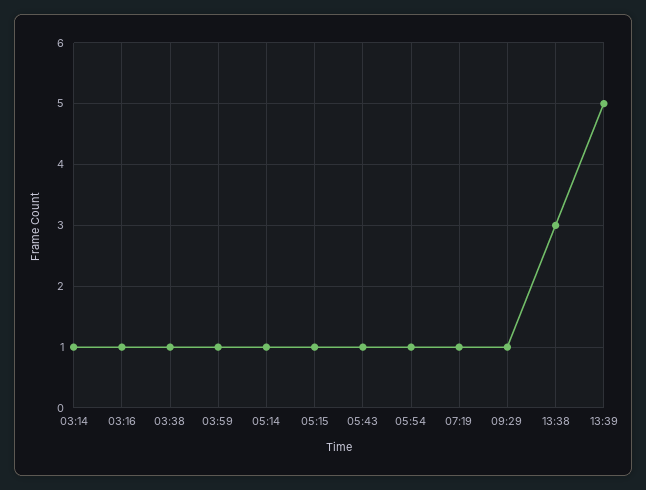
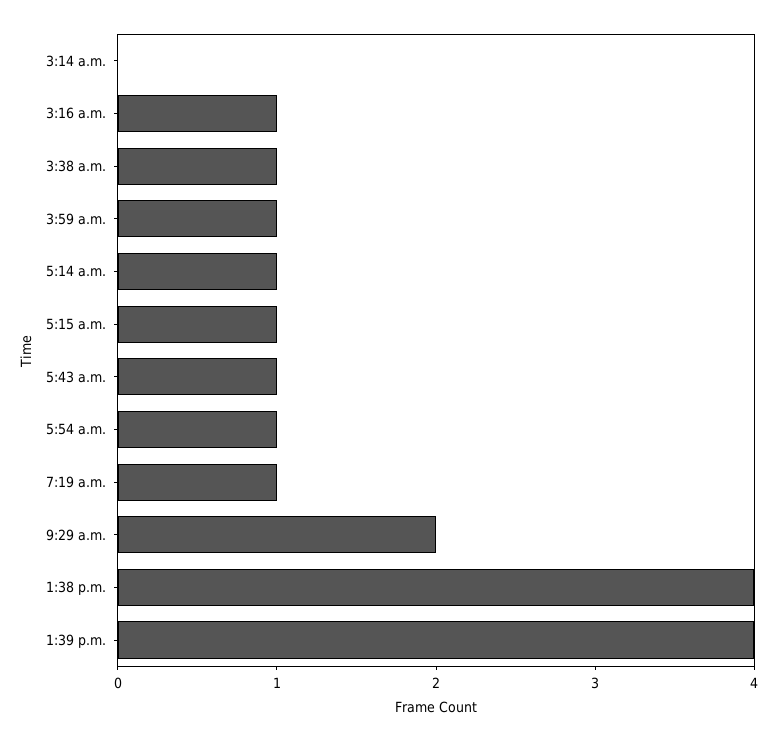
03:14: 1 -> 0
09:29: 1 -> 2
13:38: 3 -> 4
13:39: 5 -> 4

